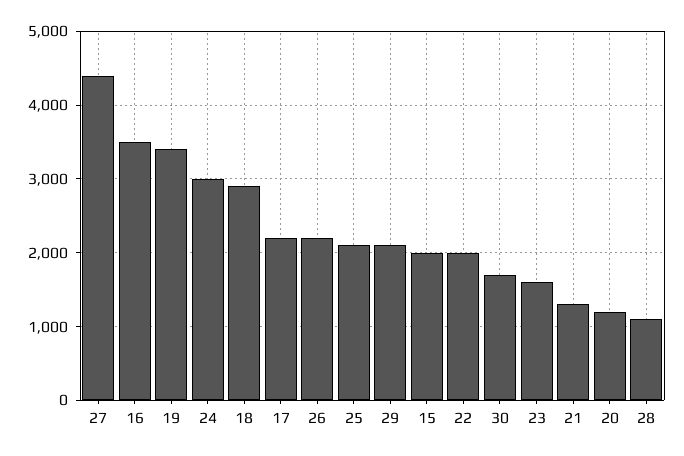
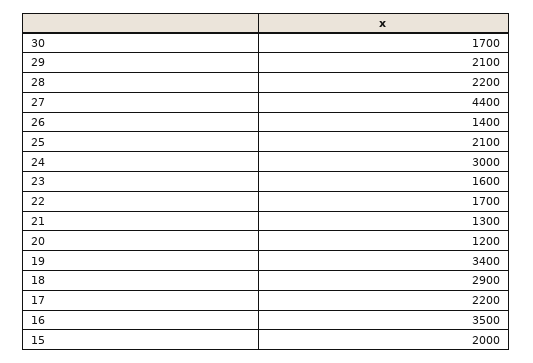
26: 2200 -> 1400
22: 2000 -> 1700
28: 1100 -> 2200

